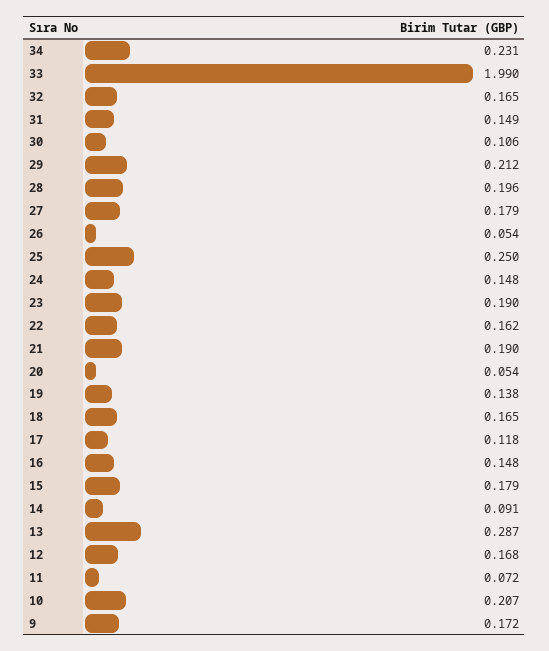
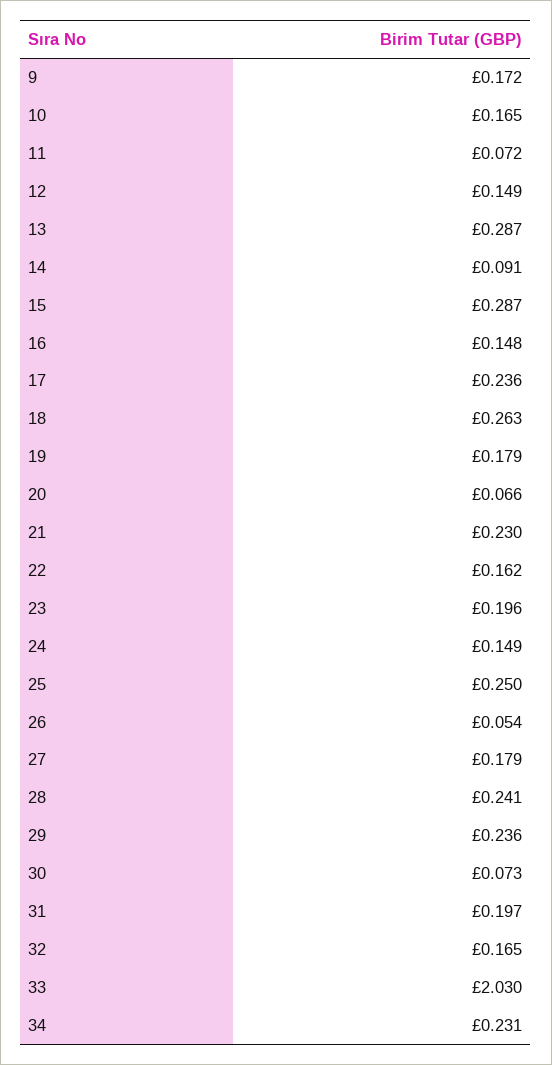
33: 1.99 -> 2.03
31: 0.149 -> 0.197
30: 0.106 -> 0.073
29: 0.212 -> 0.236
28: 0.196 -> 0.241
24: 0.148 -> 0.149
23: 0.19 -> 0.196
21: 0.19 -> 0.23
20: 0.054 -> 0.066
19: 0.138 -> 0.179
18: 0.165 -> 0.263
17: 0.118 -> 0.236
15: 0.179 -> 0.287
12: 0.168 -> 0.149
10: 0.207 -> 0.165

